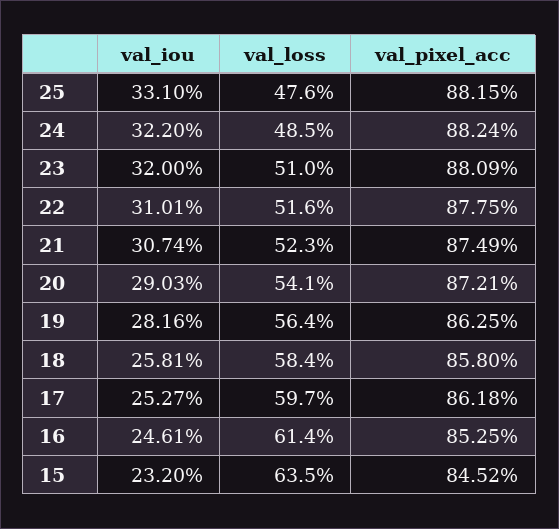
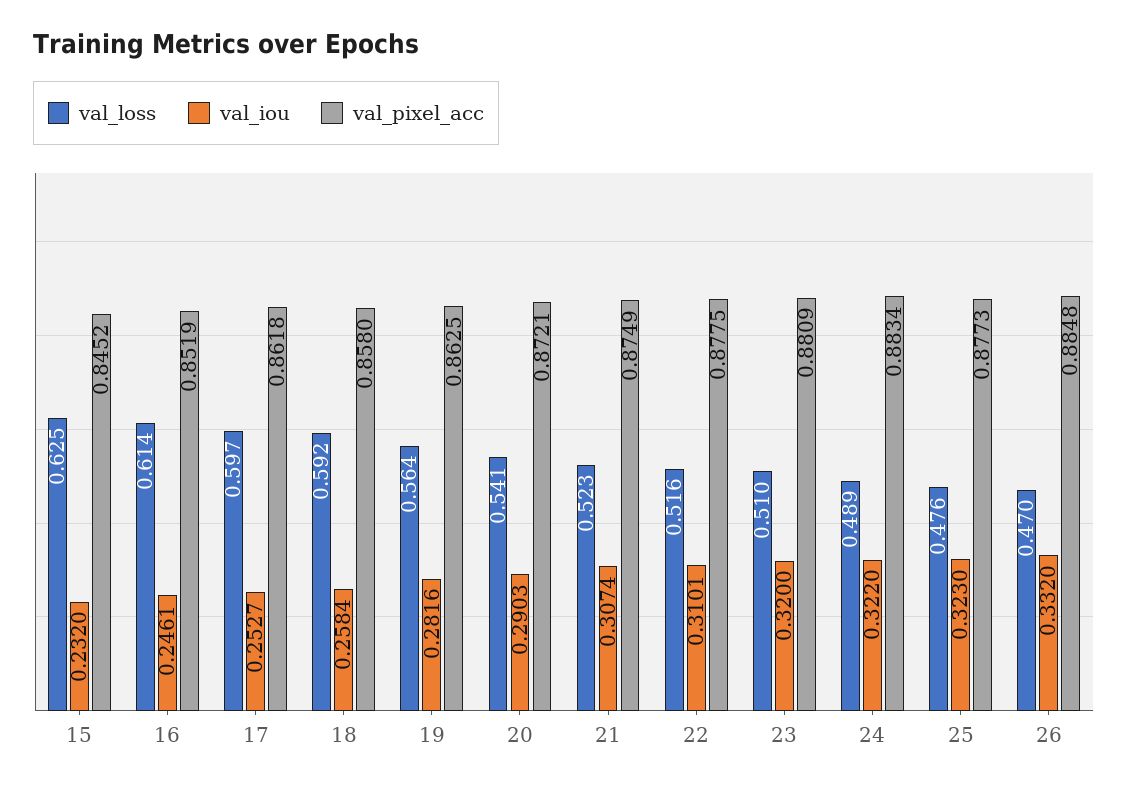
val_iou, 25: 0.331 -> 0.323
val_pixel_acc, 25: 0.8815 -> 0.8773
val_loss, 24: 0.485 -> 0.489
val_pixel_acc, 24: 0.8824 -> 0.8834
val_iou, 18: 0.2581 -> 0.2584
val_loss, 18: 0.584 -> 0.592
val_pixel_acc, 16: 0.8525 -> 0.8519
val_loss, 15: 0.635 -> 0.625
val_loss, 26: none -> 0.47
val_iou, 26: none -> 0.332
val_pixel_acc, 26: none -> 0.8848

